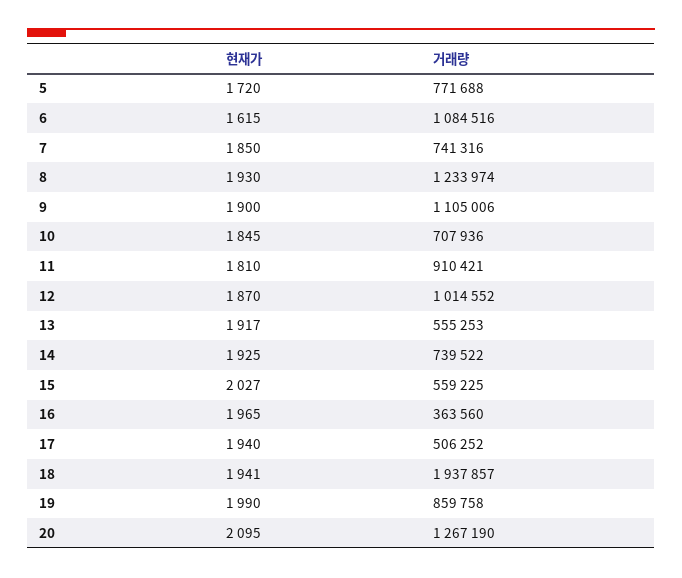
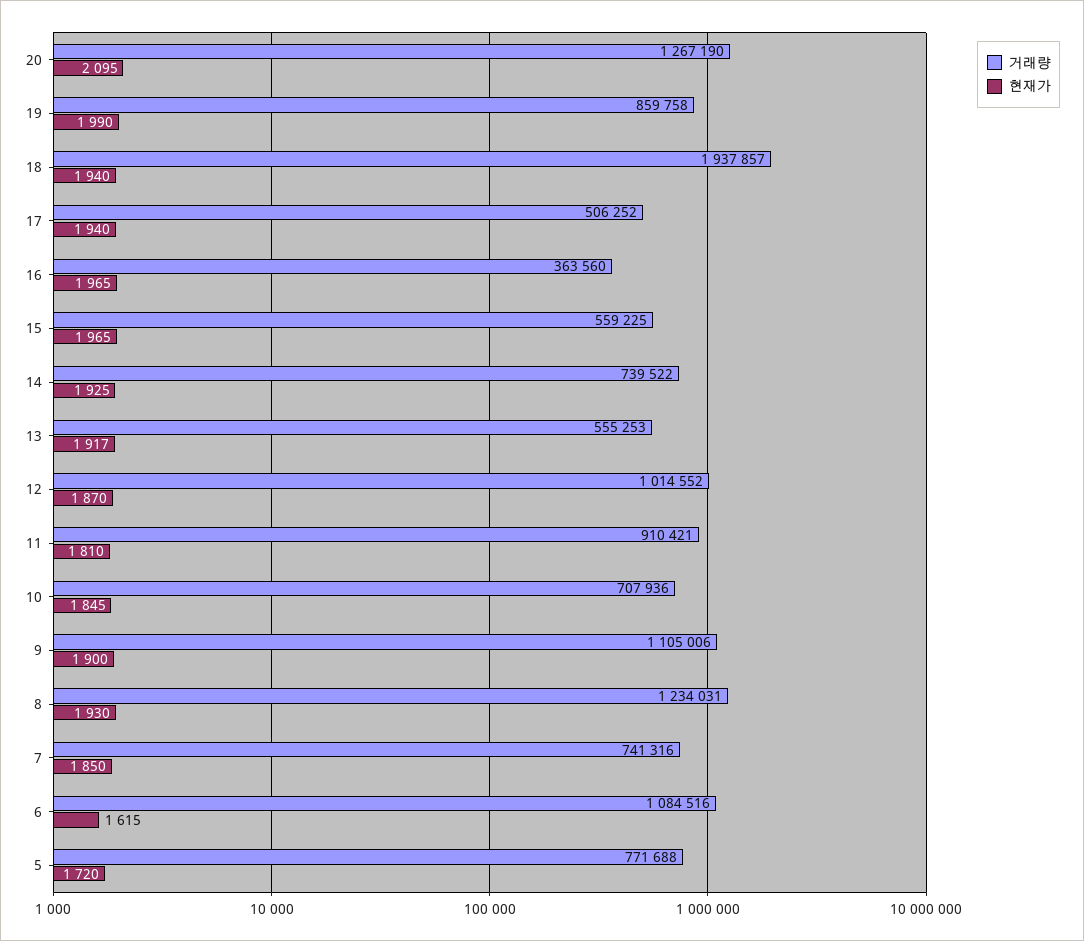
거래량, 8: 1233974 -> 1234031
현재가, 15: 2027 -> 1965
현재가, 18: 1941 -> 1940

